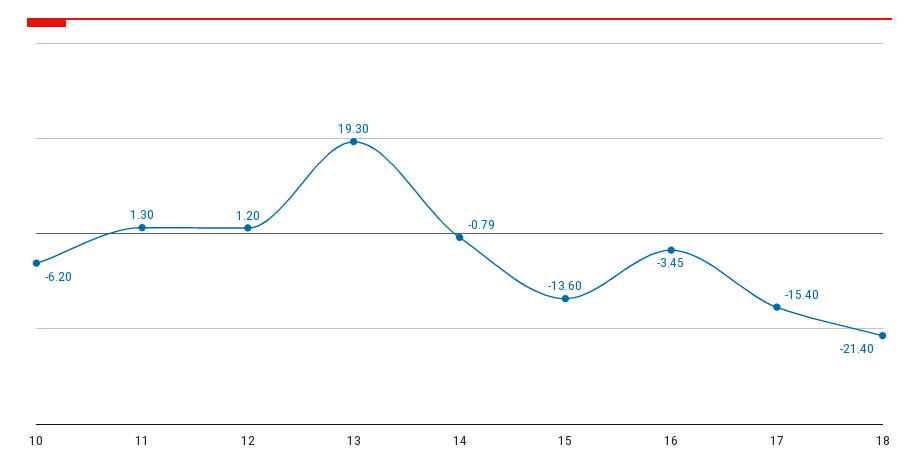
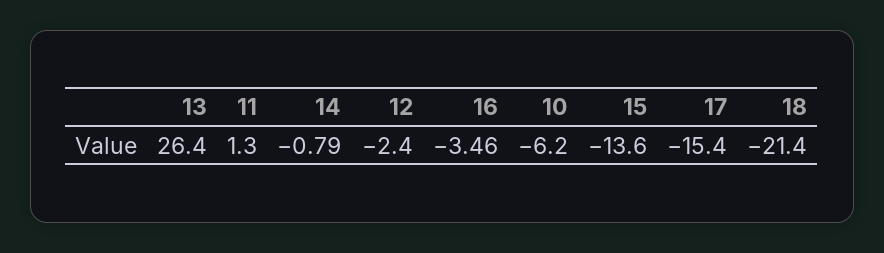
12: 1.2 -> -2.4
13: 19.3 -> 26.4
16: -3.45 -> -3.46

